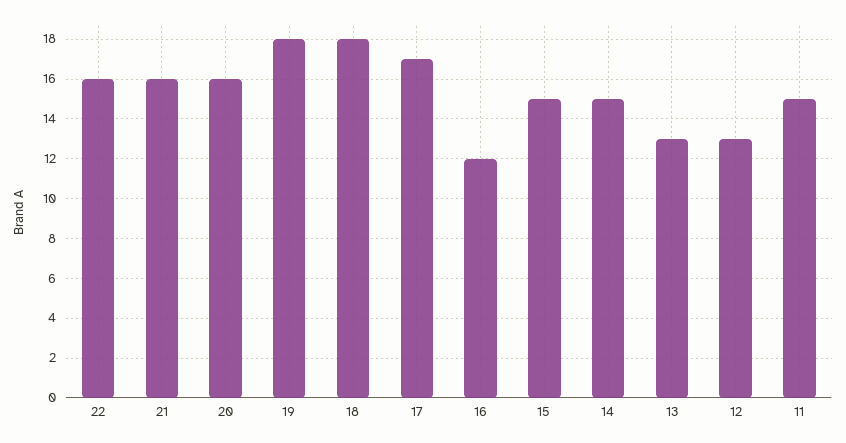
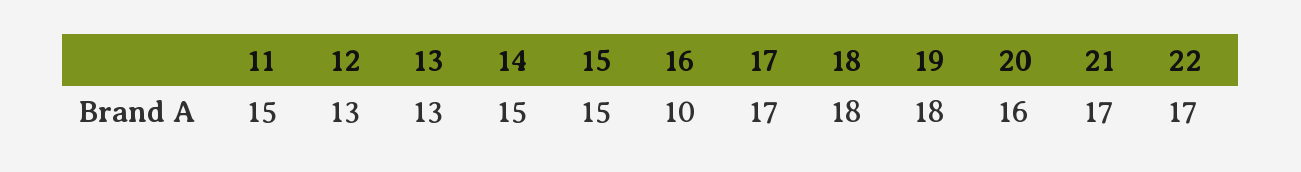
22: 16 -> 17
21: 16 -> 17
16: 12 -> 10

